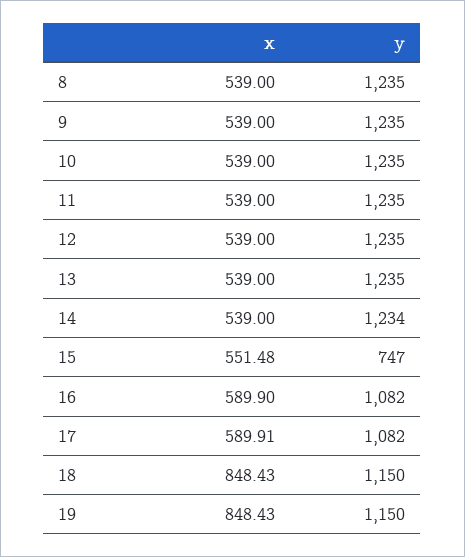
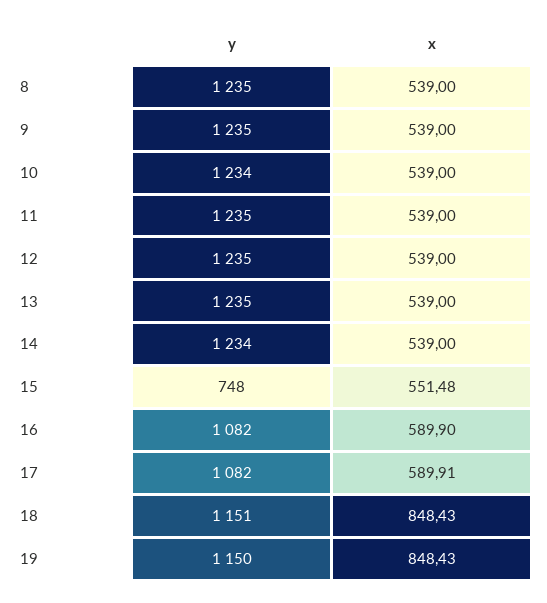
y, 10: 1235 -> 1234
y, 15: 747 -> 748
y, 18: 1150 -> 1151

